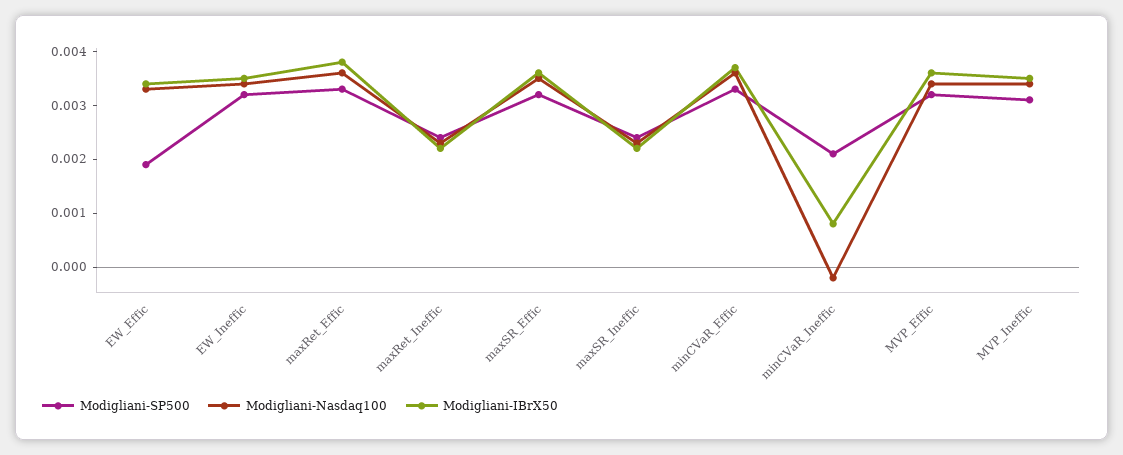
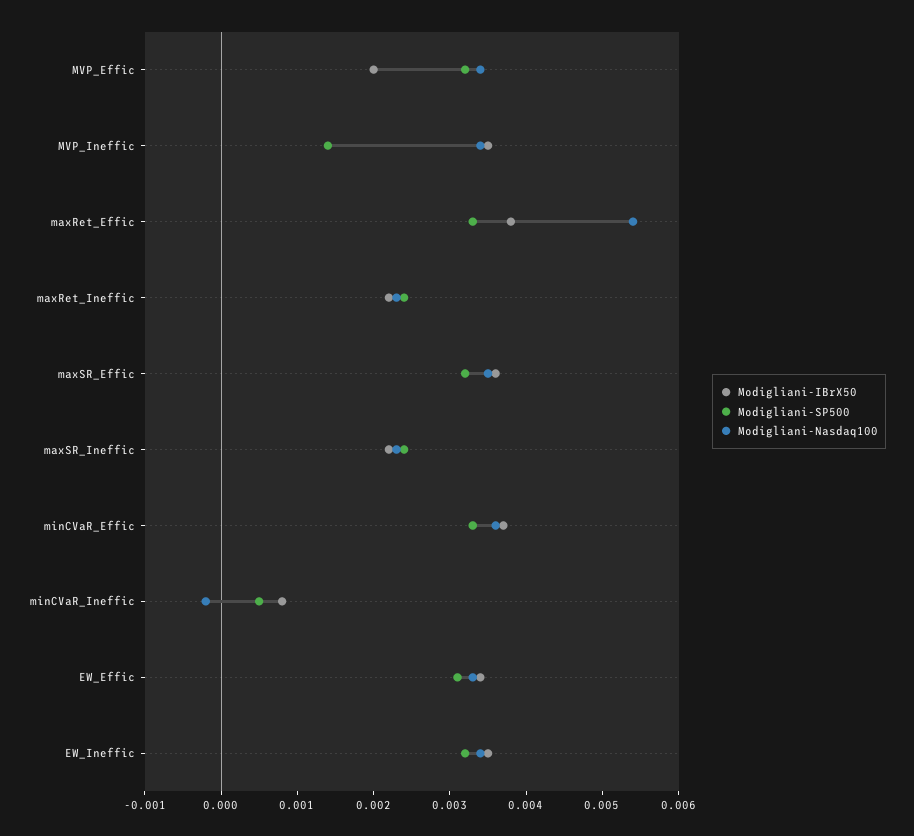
Modigliani-SP500, EW_Effic: 0.002 -> 0.003
Modigliani-Nasdaq100, maxRet_Effic: 0.0035 -> 0.0055
Modigliani-SP500, minCVaR_Ineffic: 0.002 -> 0.0005
Modigliani-IBrX50, MVP_Effic: 0.0035 -> 0.002
Modigliani-SP500, MVP_Ineffic: 0.003 -> 0.0015

